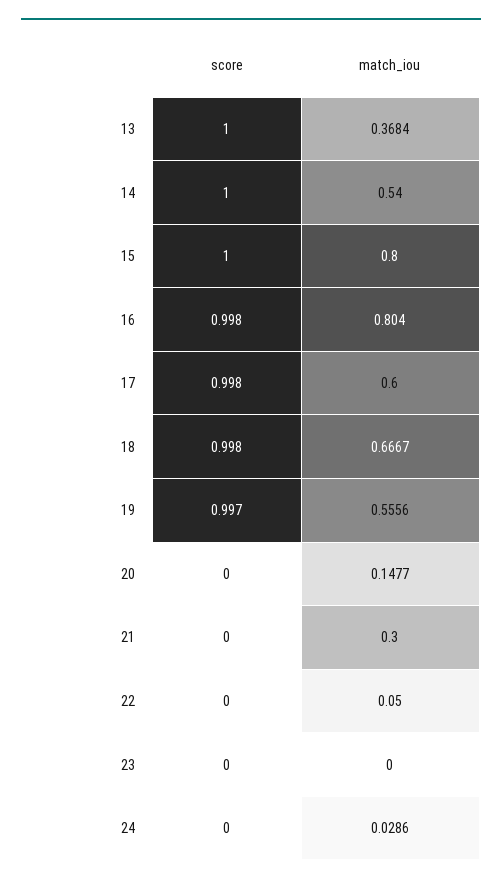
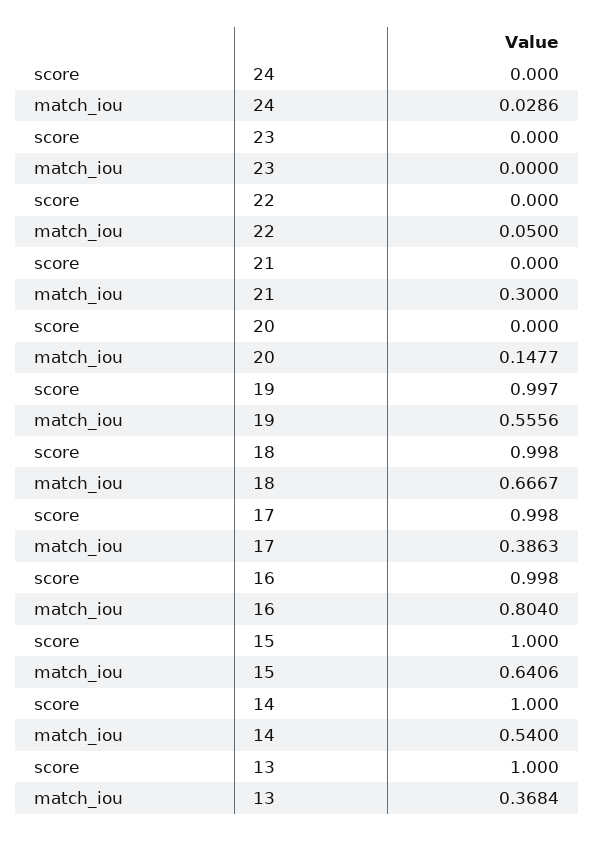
match_iou, 15: 0.8 -> 0.6406
match_iou, 17: 0.6 -> 0.3863

